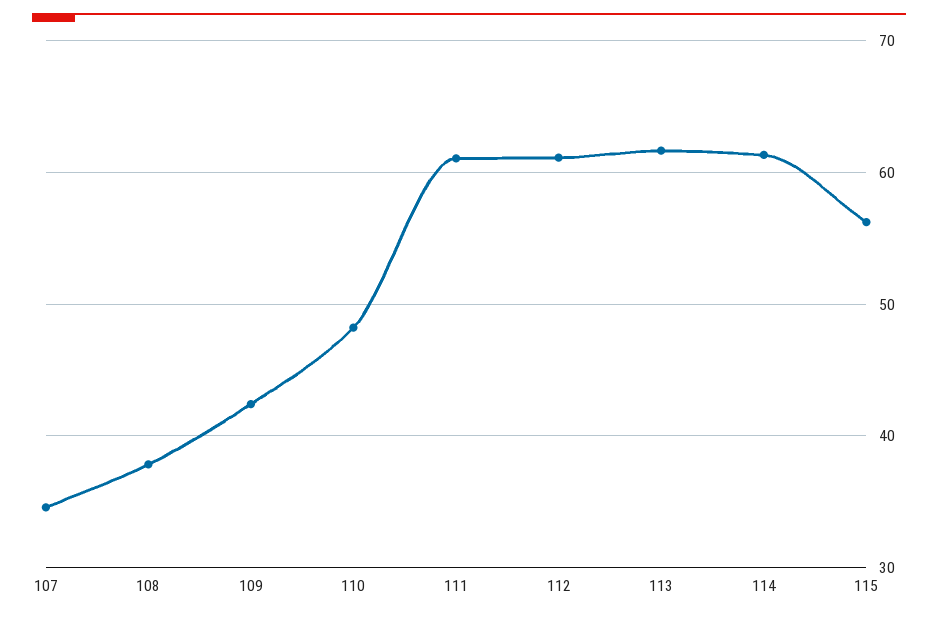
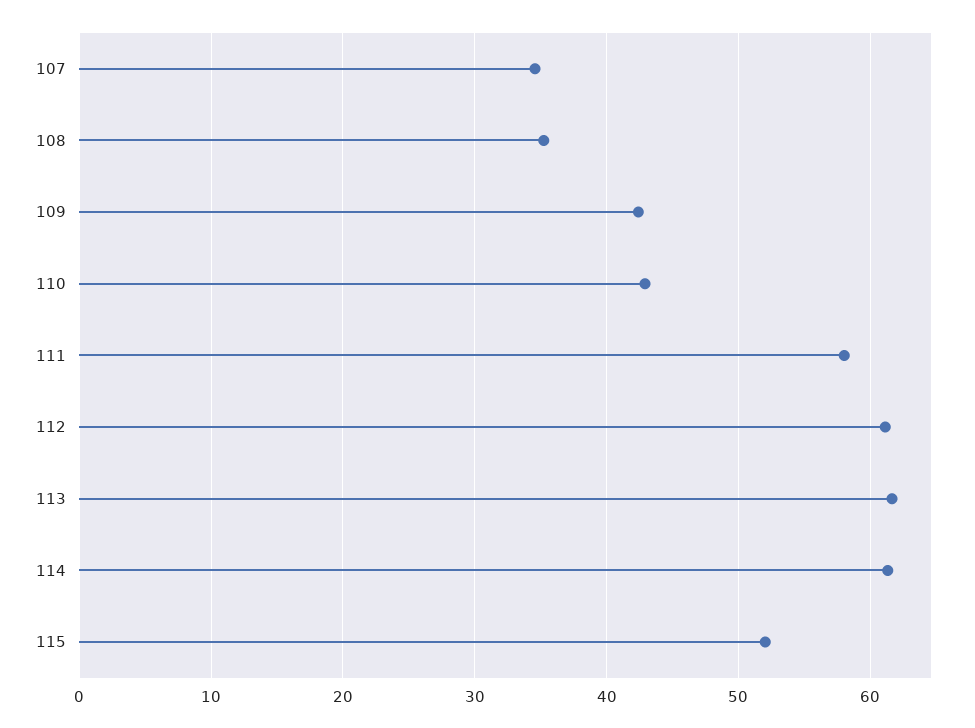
108: 38 -> 35
110: 48 -> 43
111: 61 -> 58
115: 56 -> 52

